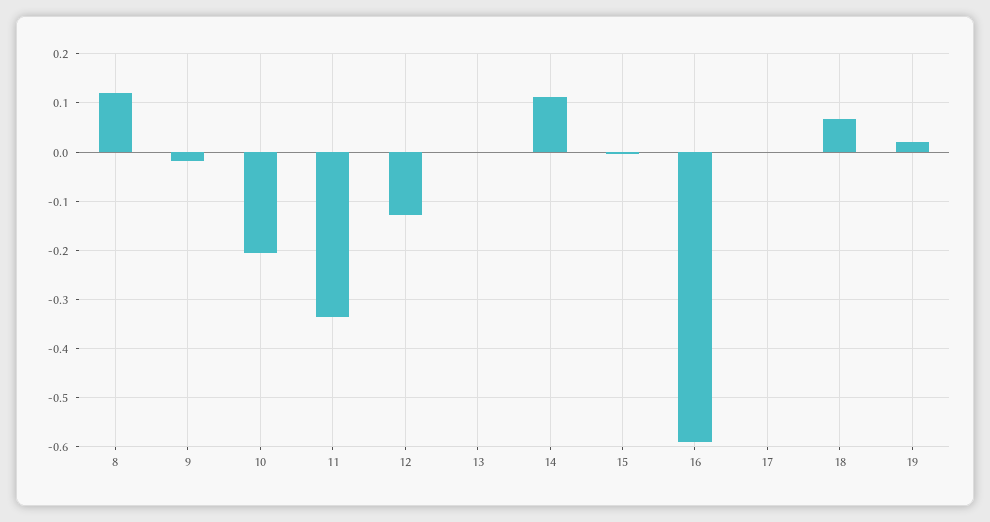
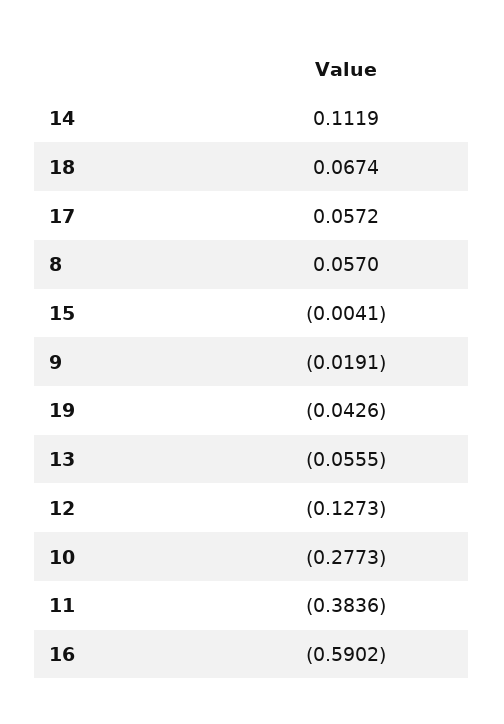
8: 0.12 -> 0.057
10: -0.2 -> -0.2773
11: -0.34 -> -0.3836
13: 0 -> -0.0555
17: 0 -> 0.0572
19: 0.02 -> -0.0426

